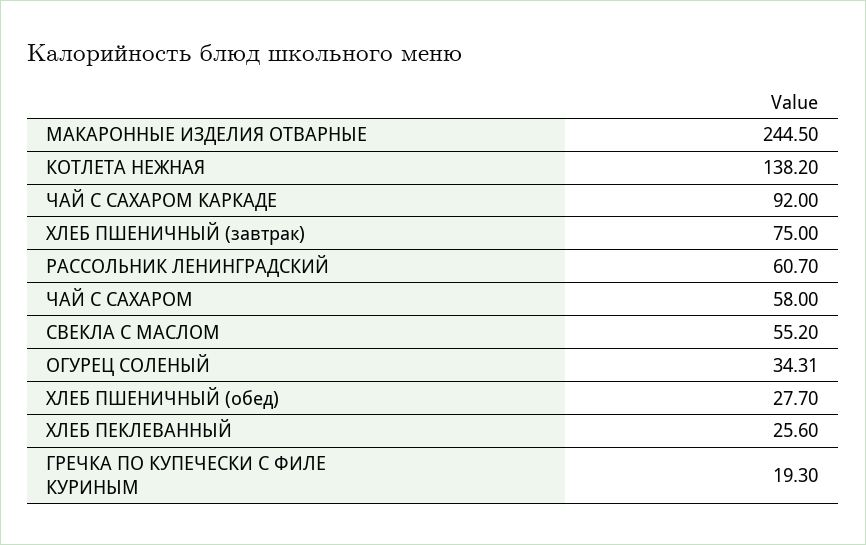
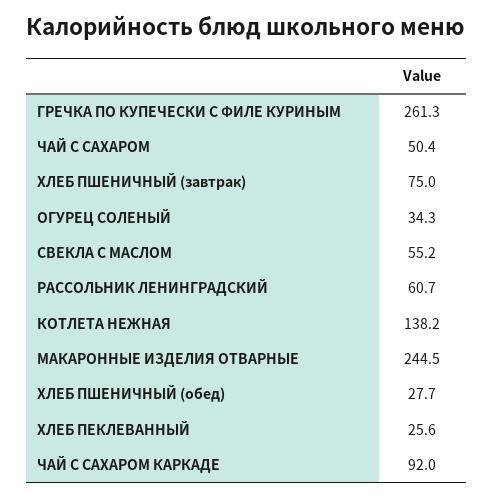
ЧАЙ С САХАРОМ: 58 -> 50.4
ГРЕЧКА ПО КУПЕЧЕСКИ С ФИЛЕ КУРИНЫМ: 19.3 -> 261.3

